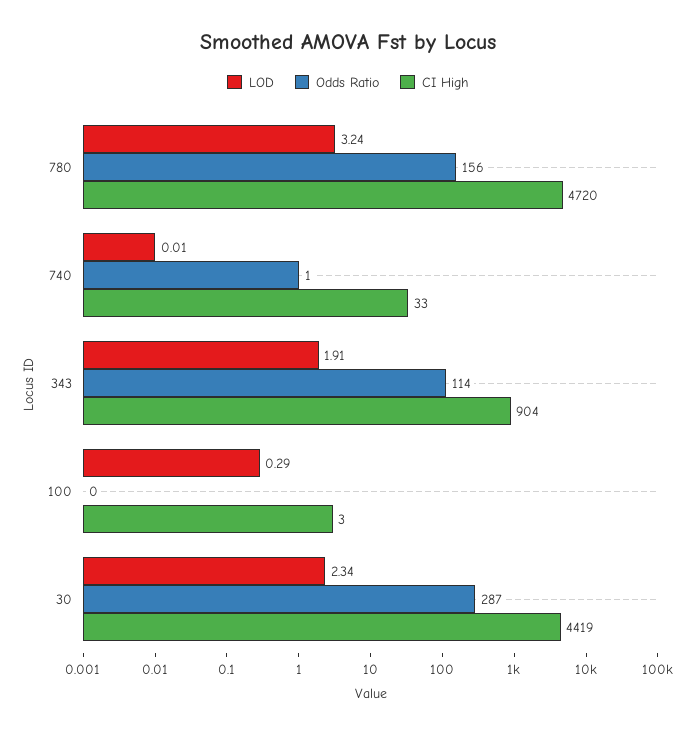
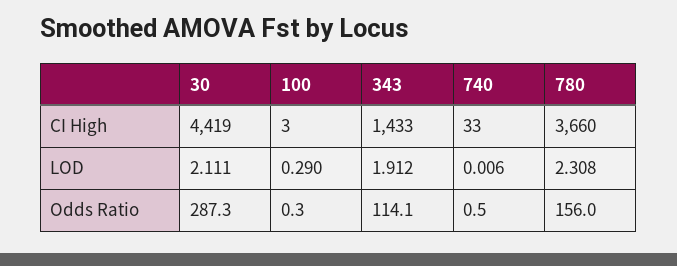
LOD, 780: 3.24 -> 2.308
CI High, 780: 4720 -> 3660
CI High, 343: 904 -> 1433
LOD, 30: 2.34 -> 2.111

